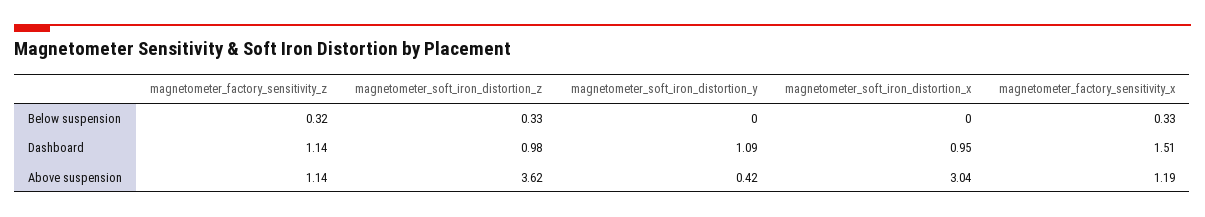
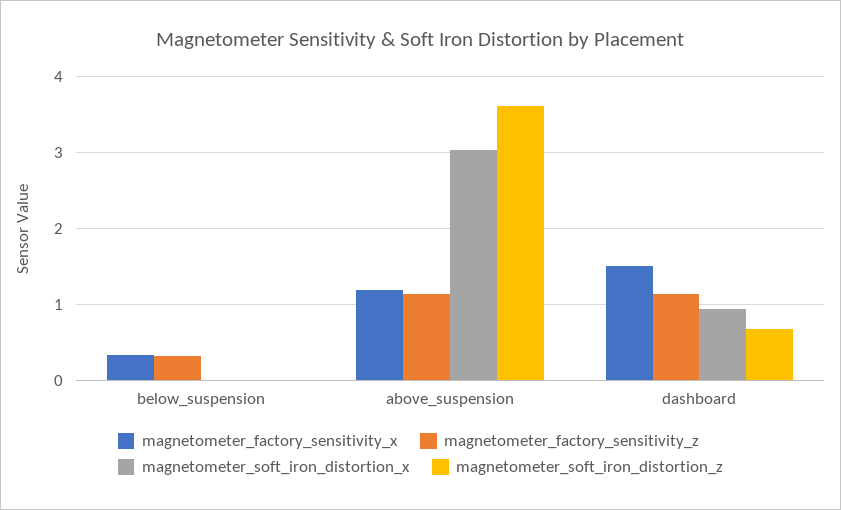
magnetometer_soft_iron_distortion_z, Below suspension: 0.33 -> 0
magnetometer_soft_iron_distortion_y, Below suspension: 0 -> none
magnetometer_soft_iron_distortion_z, Dashboard: 0.98 -> 0.7
magnetometer_soft_iron_distortion_y, Dashboard: 1.09 -> none
magnetometer_soft_iron_distortion_y, Above suspension: 0.42 -> none

